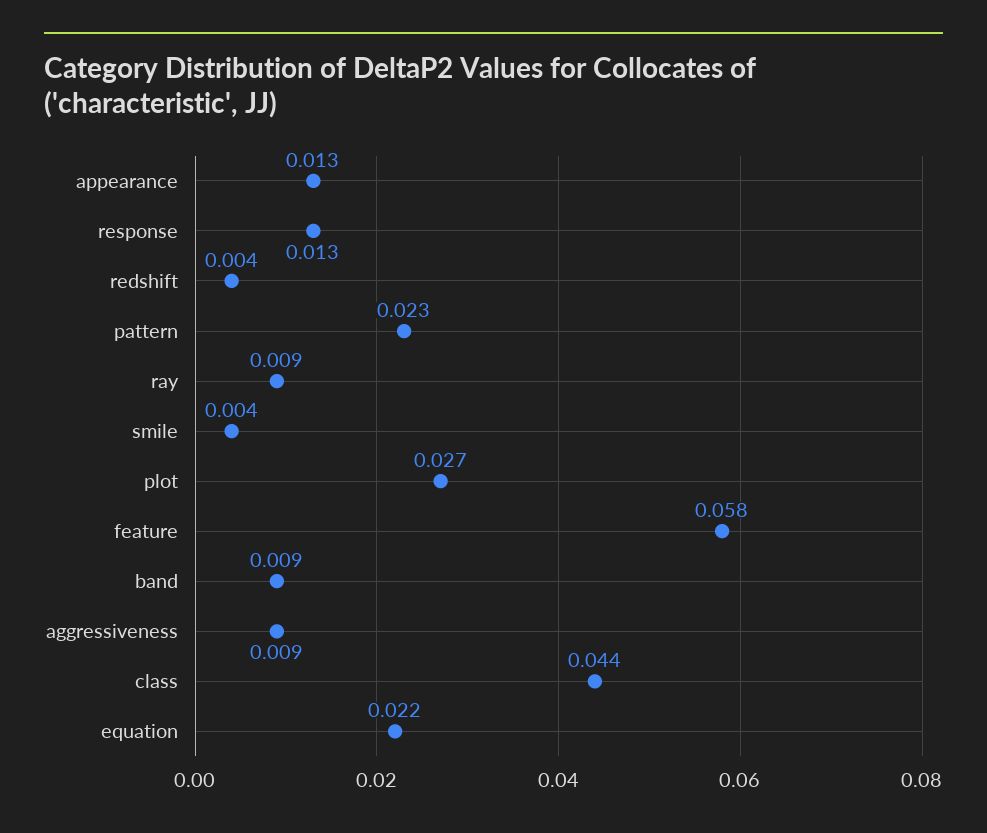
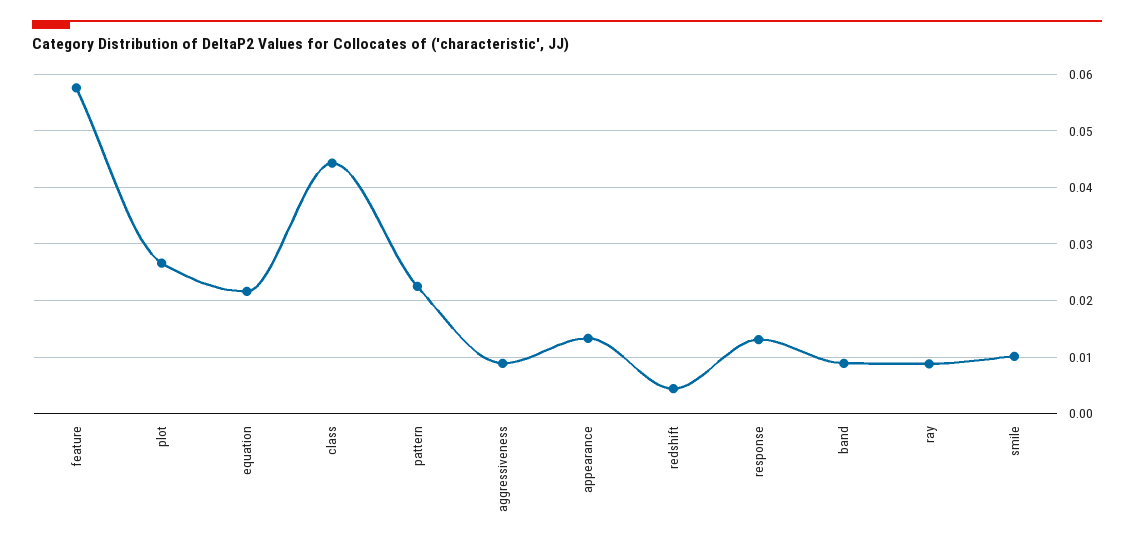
smile: 0.004 -> 0.01

